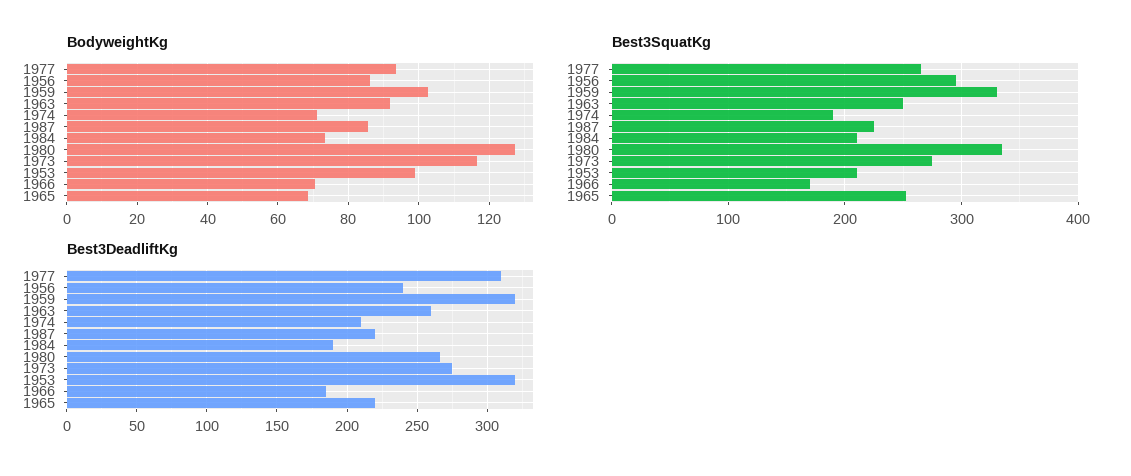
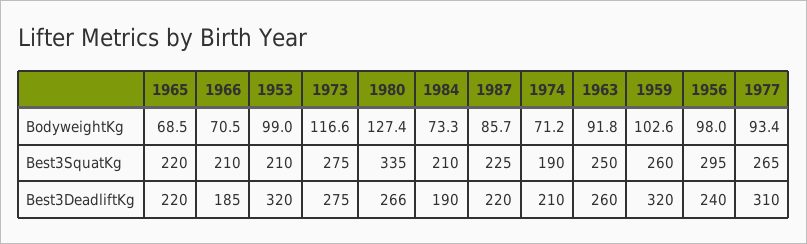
BodyweightKg, 1956: 86 -> 98
Best3SquatKg, 1959: 330 -> 260
Best3SquatKg, 1966: 170 -> 210
Best3SquatKg, 1965: 250 -> 220

